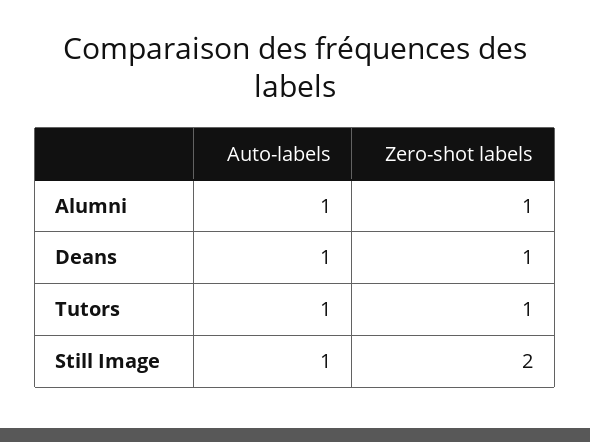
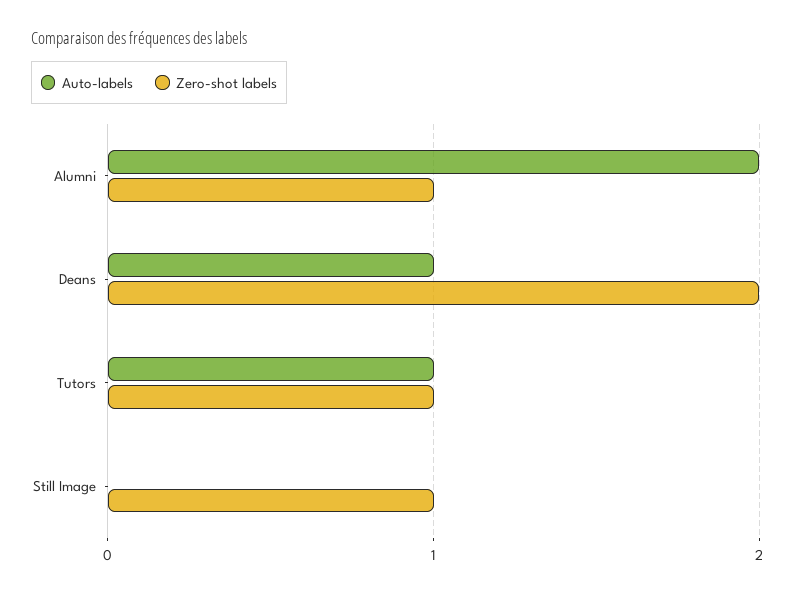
Auto-labels, Alumni: 1 -> 2
Zero-shot labels, Deans: 1 -> 2
Auto-labels, Still Image: 1 -> 0
Zero-shot labels, Still Image: 2 -> 1

